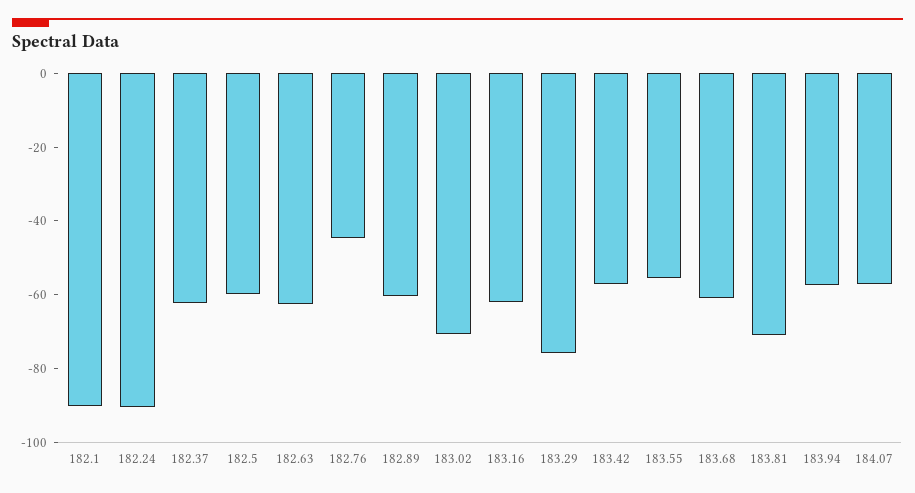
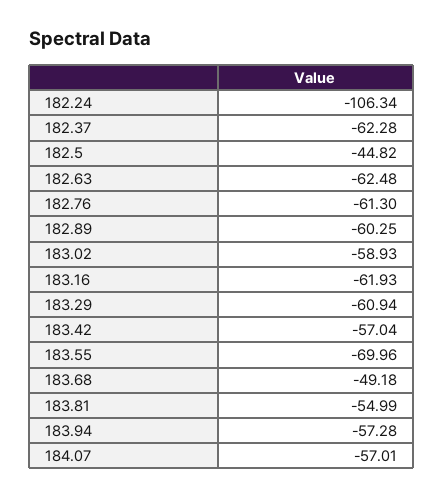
182.1: -90 -> none
182.24: -90 -> -106.34
182.5: -60 -> -44.82
182.76: -45 -> -61.3
183.02: -70 -> -58.93
183.29: -75 -> -60.94
183.55: -55 -> -69.96
183.68: -60 -> -49.18
183.81: -70 -> -54.99

